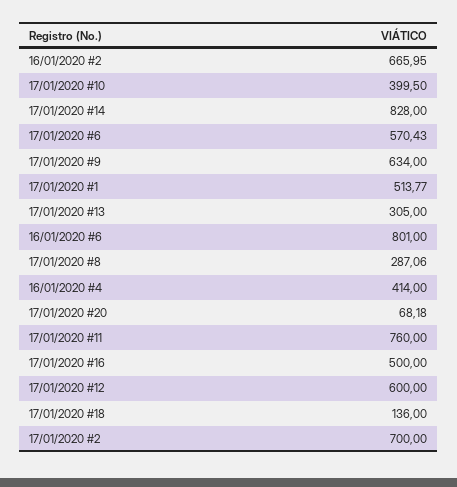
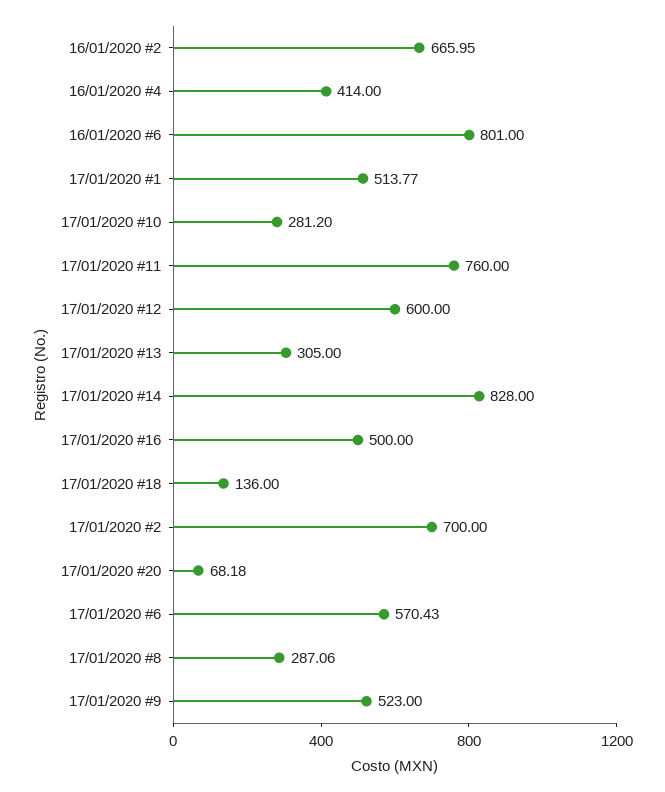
17/01/2020 #10: 399.5 -> 281.2
17/01/2020 #9: 634 -> 523

